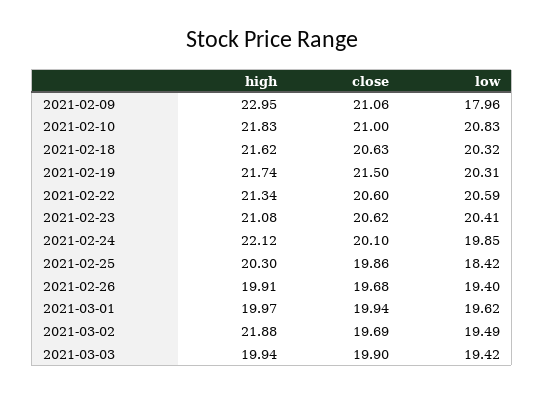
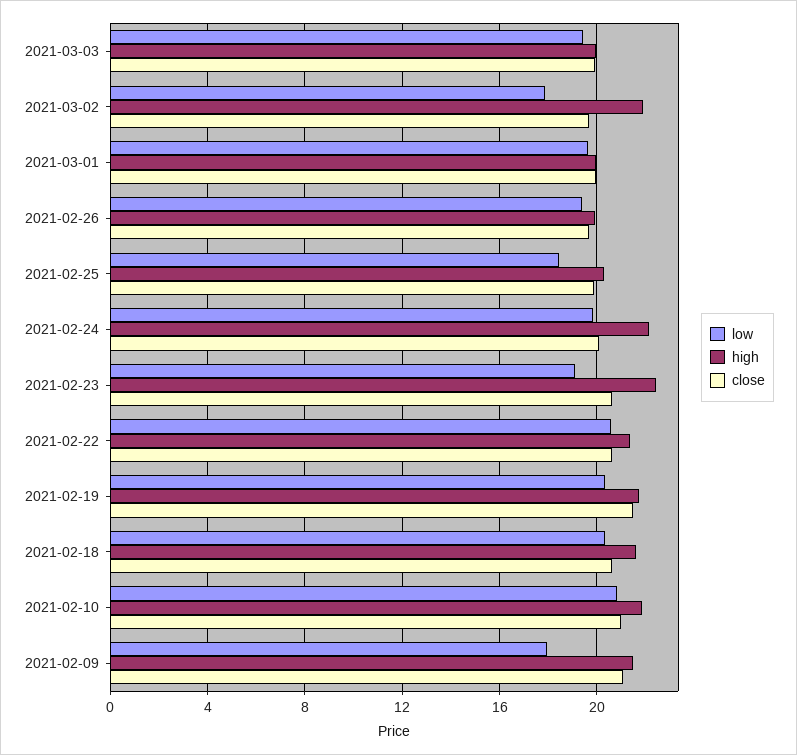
high, 2021-02-09: 22.95 -> 21.5
high, 2021-02-23: 21.08 -> 22.5
low, 2021-02-23: 20.41 -> 19
low, 2021-03-02: 19.49 -> 18

